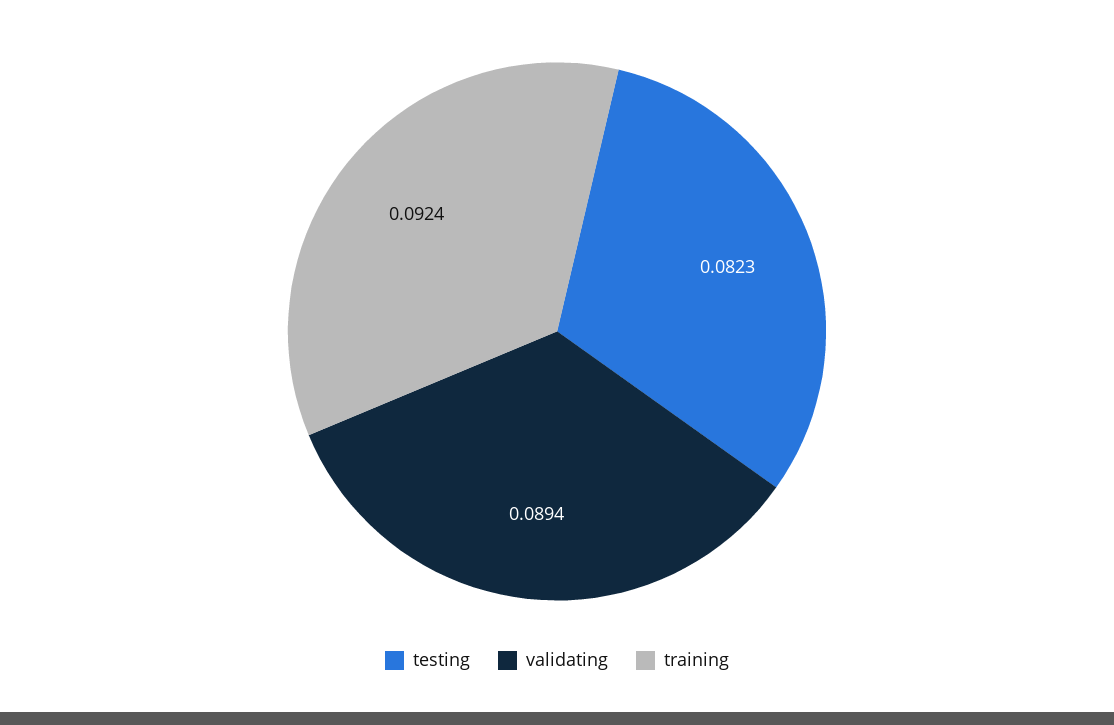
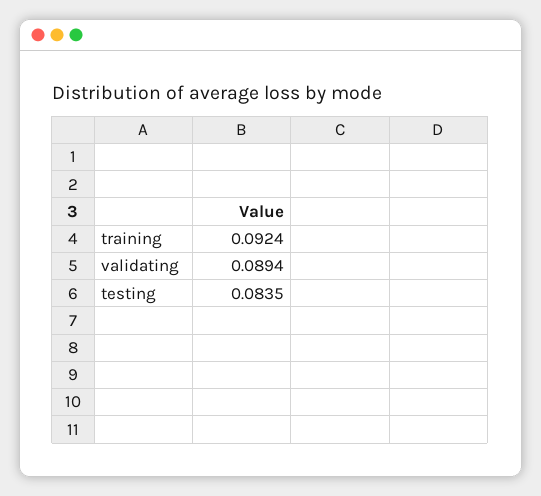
testing: 0.0823 -> 0.0835

